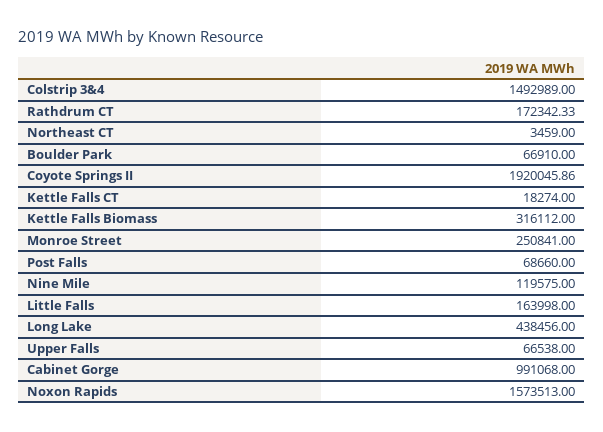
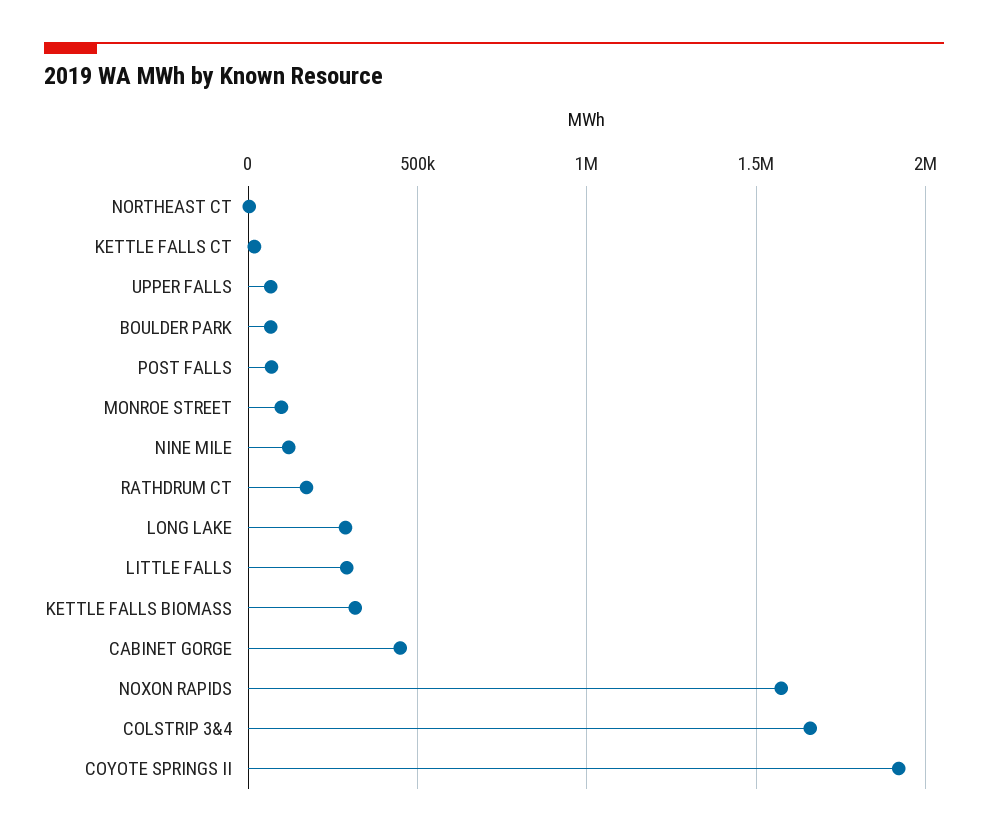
Colstrip 3&4: 1492989 -> 1650000
Monroe Street: 250841 -> 100000
Little Falls: 163998 -> 300000
Long Lake: 438456 -> 300000
Cabinet Gorge: 991068 -> 450000

